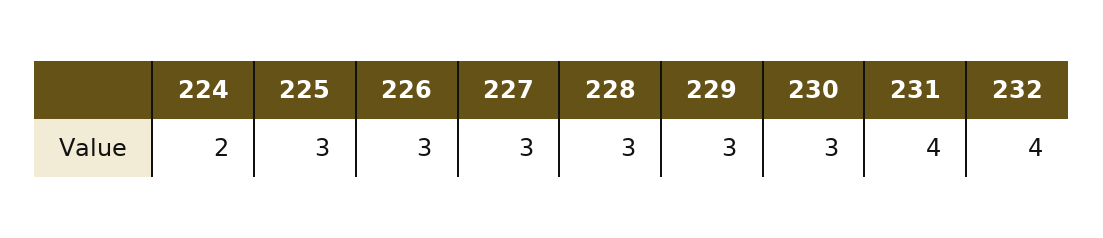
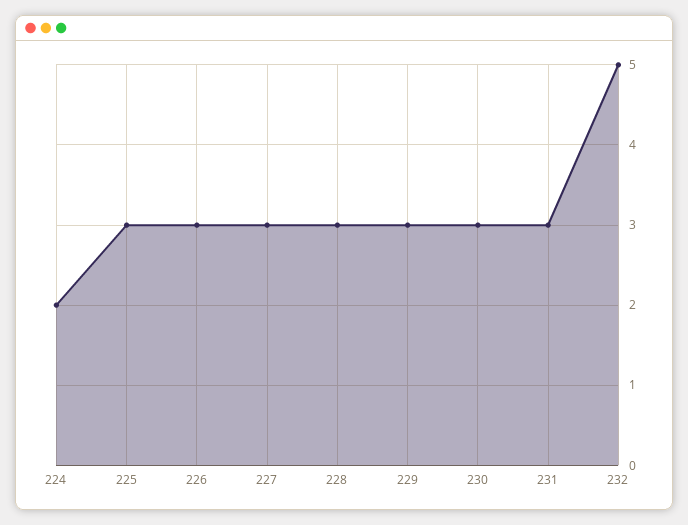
231: 4 -> 3
232: 4 -> 5

